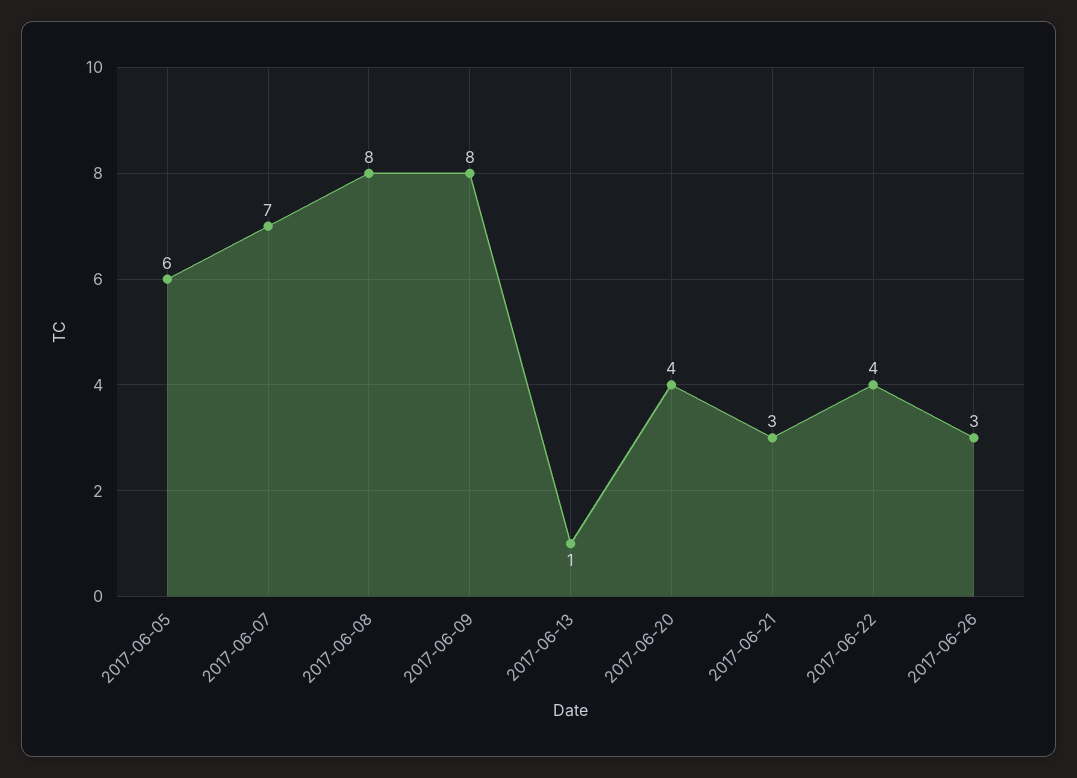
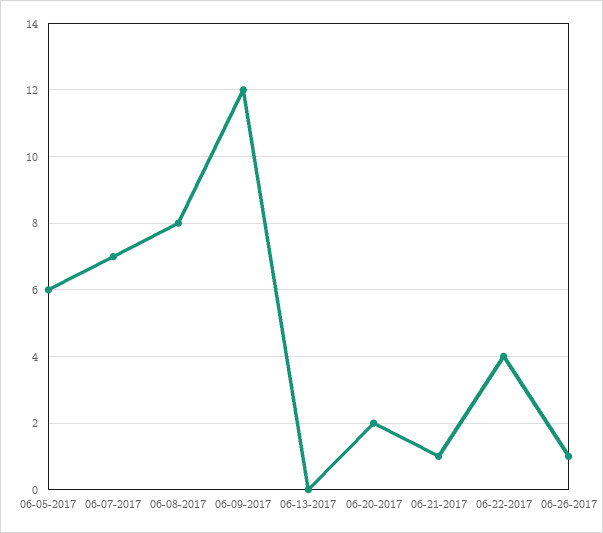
2017-06-09: 8 -> 12
2017-06-13: 1 -> 0
2017-06-20: 4 -> 2
2017-06-21: 3 -> 1
2017-06-26: 3 -> 1

